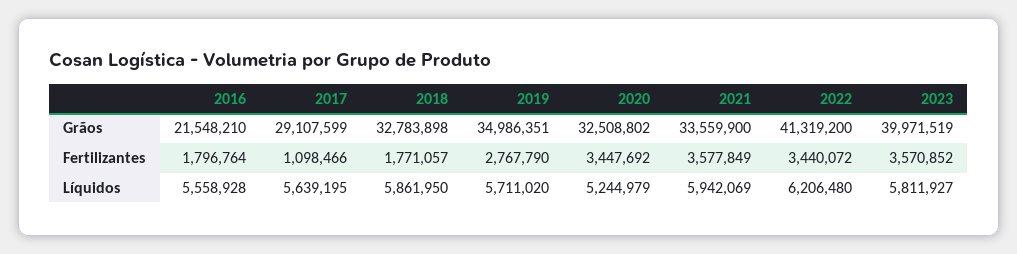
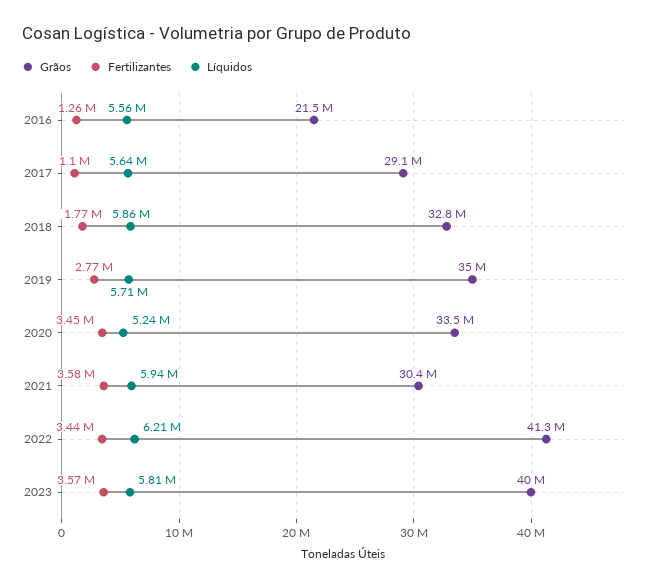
Grãos, 2020: 32508802 -> 33500000
Grãos, 2021: 33559900 -> 30400000
Fertilizantes, 2016: 1796764 -> 1260000

